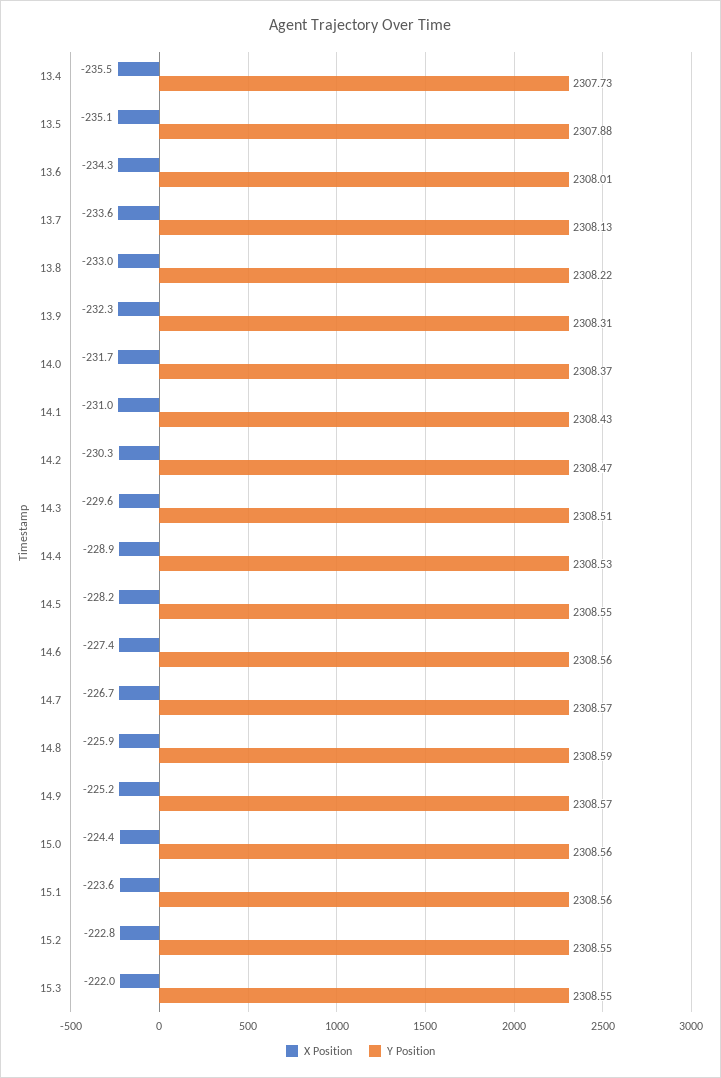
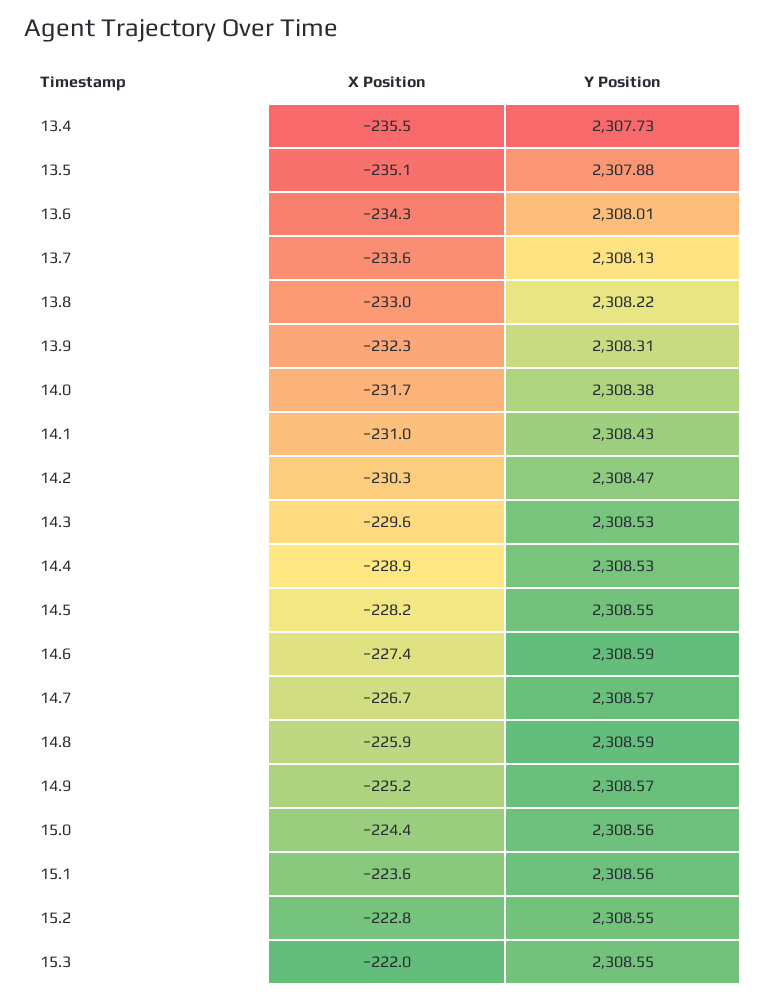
Y Position, 14.0: 2308.37 -> 2308.38
Y Position, 14.3: 2308.51 -> 2308.53
Y Position, 14.6: 2308.56 -> 2308.59

